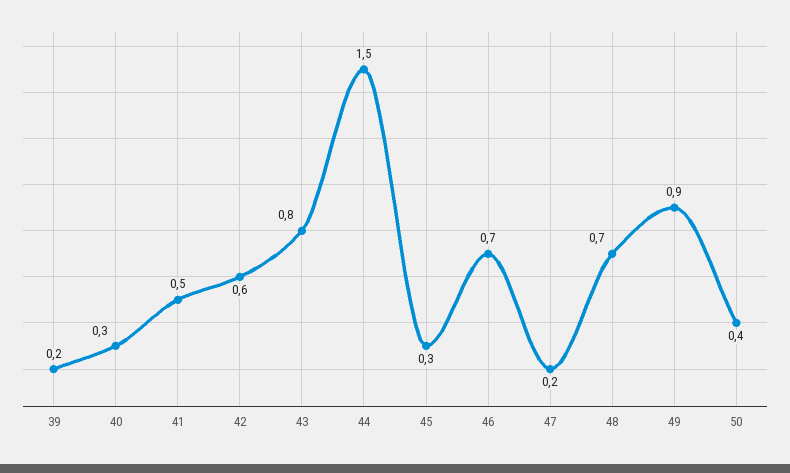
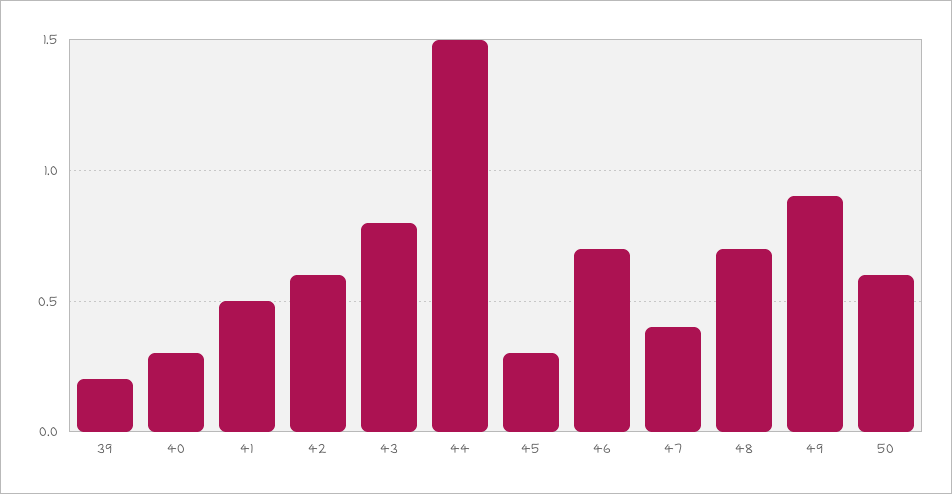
47: 0.2 -> 0.4
50: 0.4 -> 0.6

